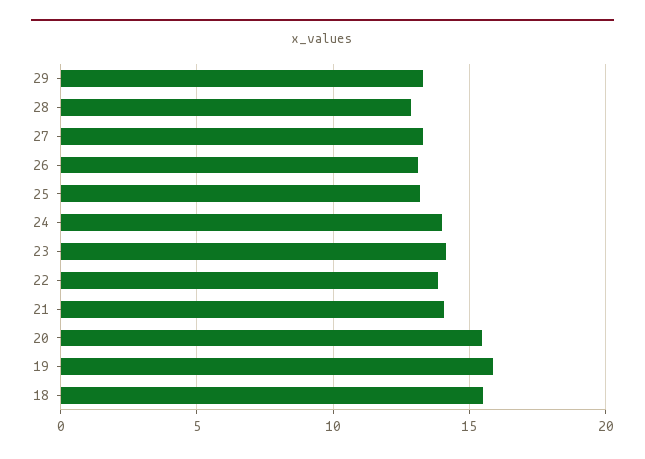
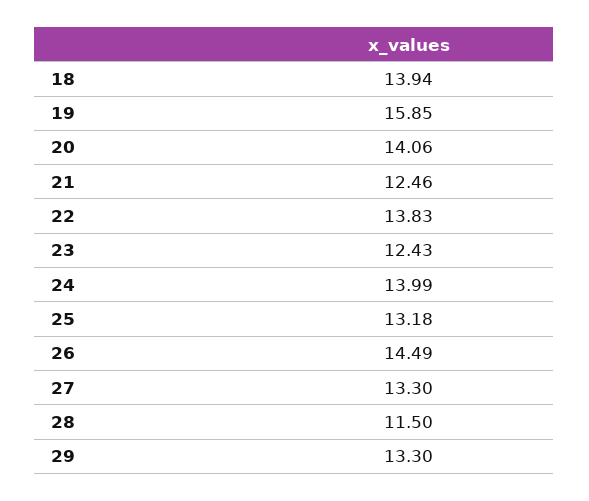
28: 13 -> 11.5
26: 13 -> 14.49
23: 14 -> 12.43
21: 14 -> 12.46
20: 15.5 -> 14.06
18: 15.5 -> 13.94

